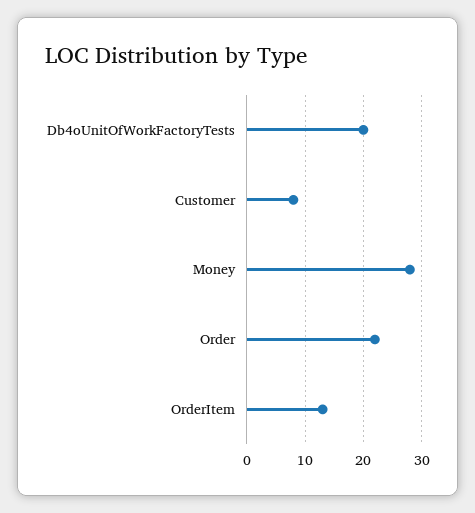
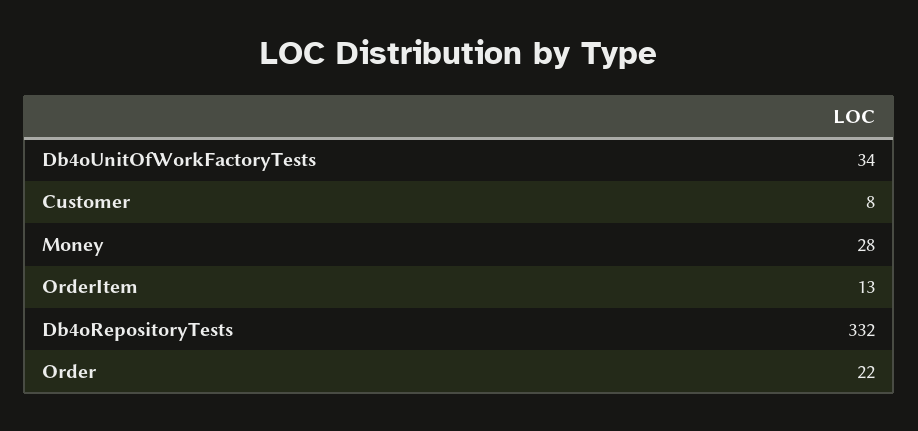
Db4oUnitOfWorkFactoryTests: 20 -> 34
Db4oRepositoryTests: none -> 332

